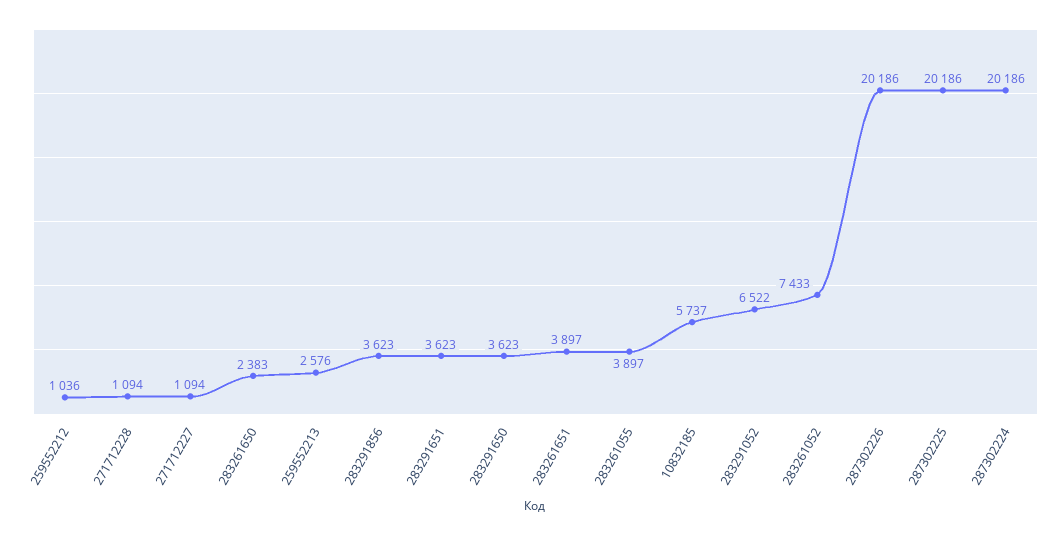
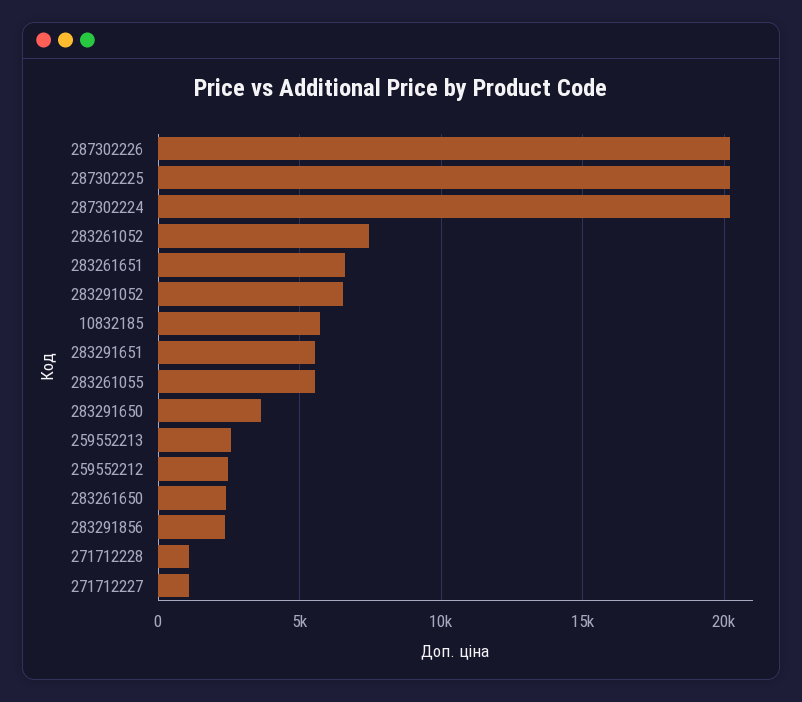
259552212: 1036 -> 2500
283291856: 3623 -> 2500
283291651: 3623 -> 5500
283261651: 3897 -> 6500
283261055: 3897 -> 5500

